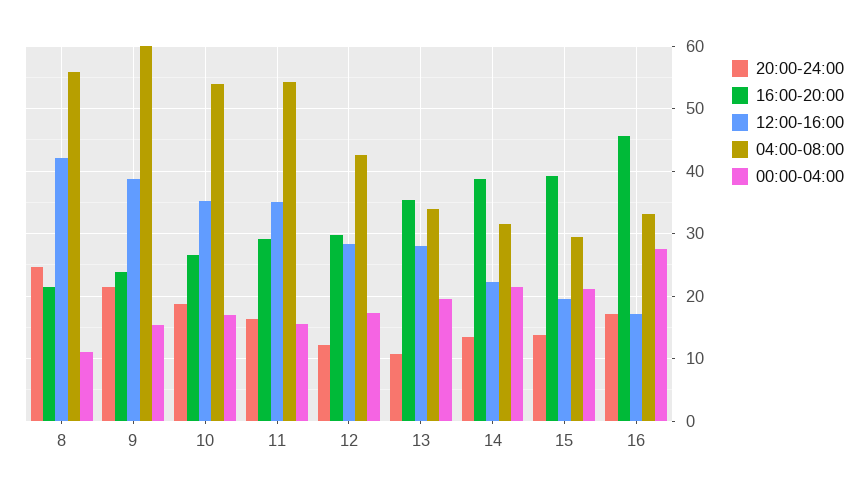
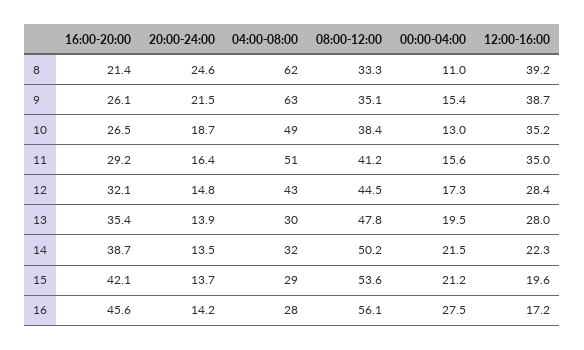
12:00-16:00, 8: 42 -> 39.2
04:00-08:00, 8: 56 -> 62
16:00-20:00, 9: 24 -> 26.1
04:00-08:00, 9: 60 -> 63
04:00-08:00, 10: 54 -> 49
00:00-04:00, 10: 17 -> 13
04:00-08:00, 11: 54 -> 51
20:00-24:00, 12: 12 -> 14.8
16:00-20:00, 12: 30 -> 32.1
20:00-24:00, 13: 11 -> 13.9
04:00-08:00, 13: 34 -> 30
16:00-20:00, 15: 39 -> 42.1
20:00-24:00, 16: 17 -> 14.2
04:00-08:00, 16: 33 -> 28
08:00-12:00, 8: none -> 33.3
08:00-12:00, 9: none -> 35.1
08:00-12:00, 10: none -> 38.4
08:00-12:00, 11: none -> 41.2
08:00-12:00, 12: none -> 44.5
08:00-12:00, 13: none -> 47.8
08:00-12:00, 14: none -> 50.2
08:00-12:00, 15: none -> 53.6
08:00-12:00, 16: none -> 56.1

